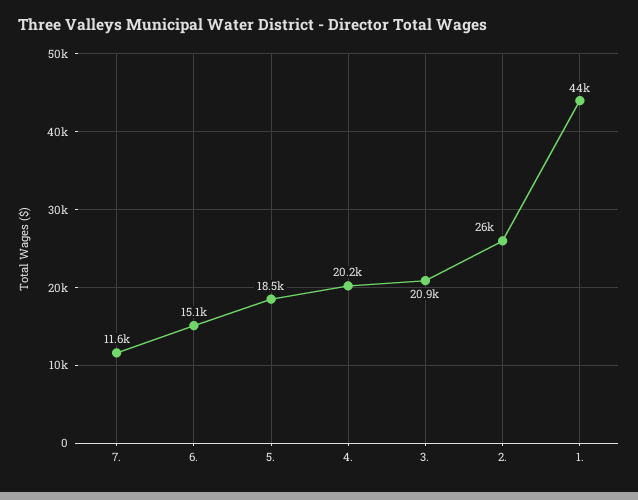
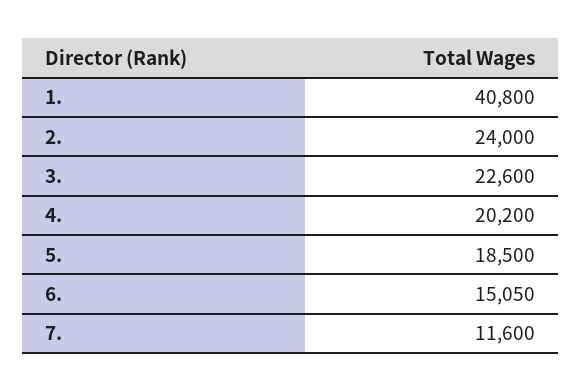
3.: 20900 -> 22600
2.: 26000 -> 24000
1.: 44000 -> 40800

